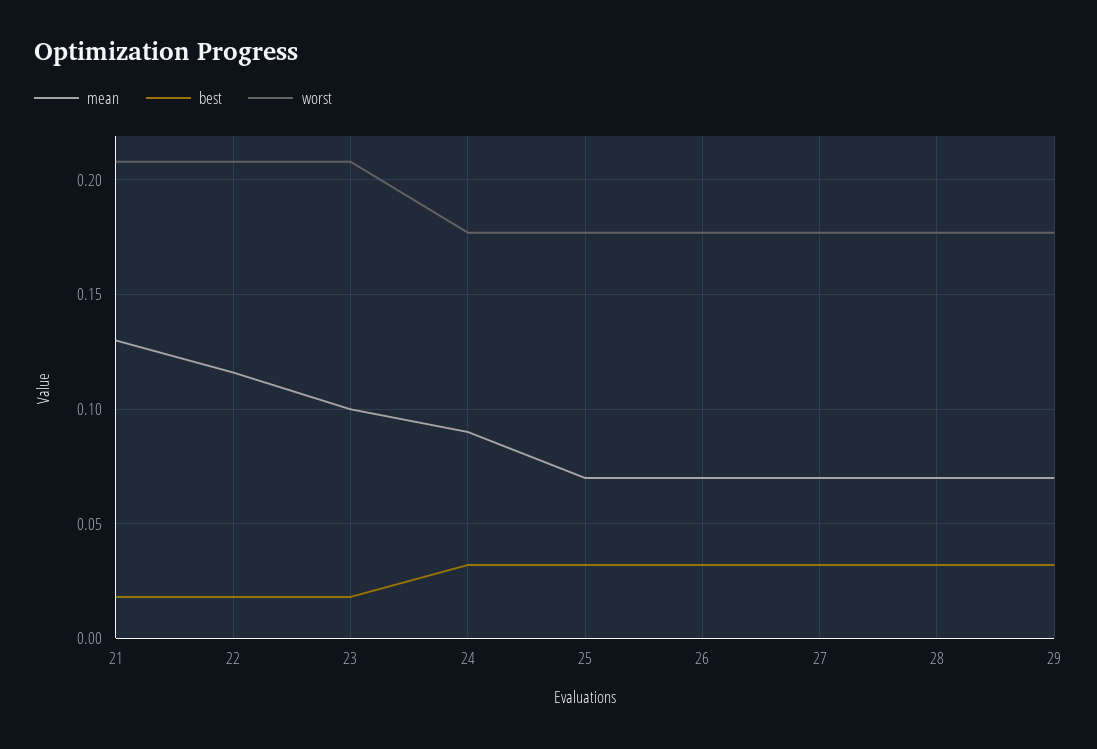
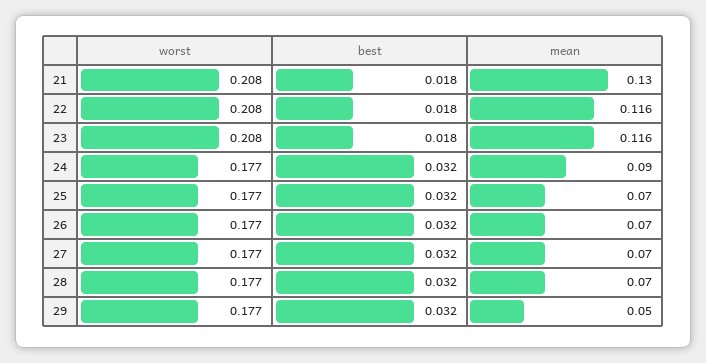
mean, 23: 0.1 -> 0.116
mean, 29: 0.07 -> 0.05

